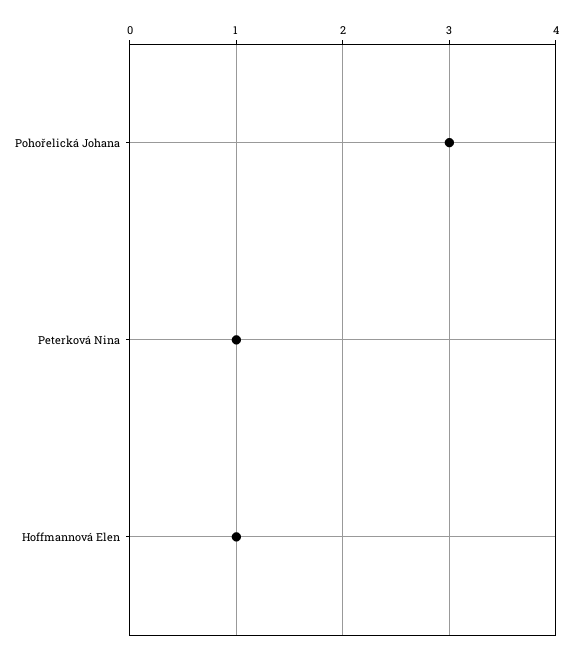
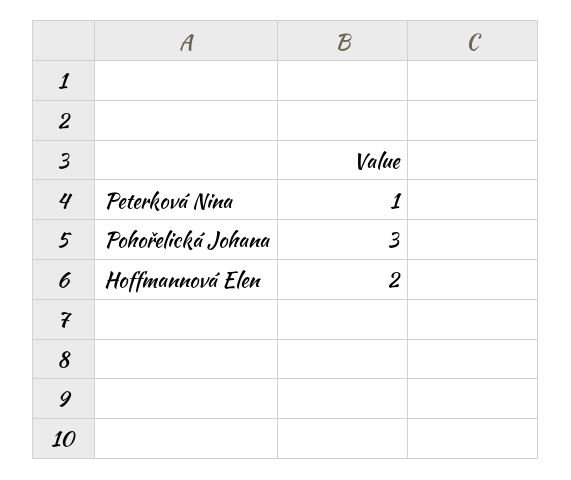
Hoffmannová Elen: 1 -> 2

